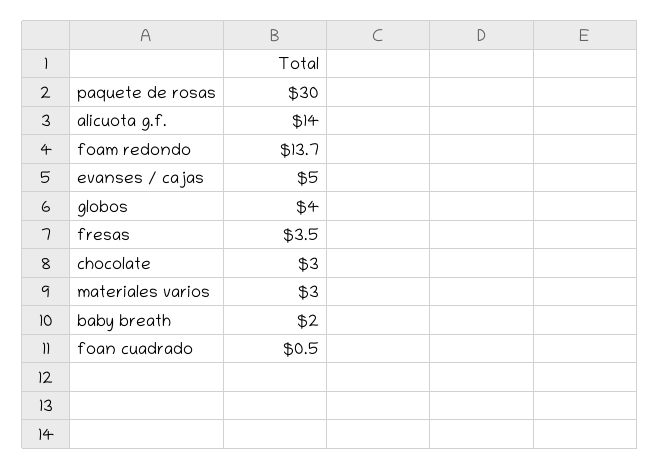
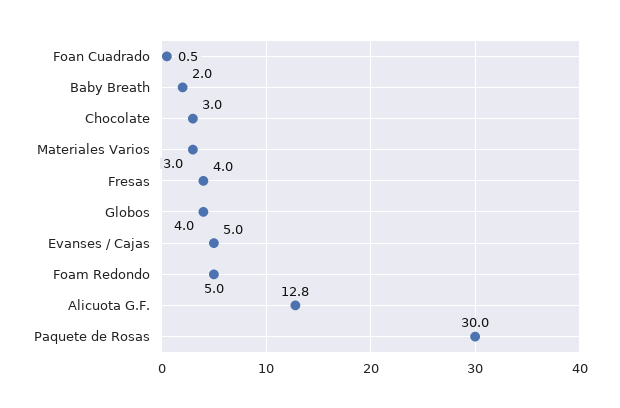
alicuota g.f.: 14 -> 12.8
foam redondo: 13.7 -> 5
fresas: 3.5 -> 4

